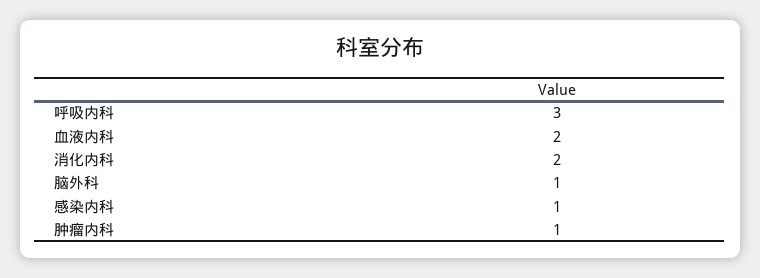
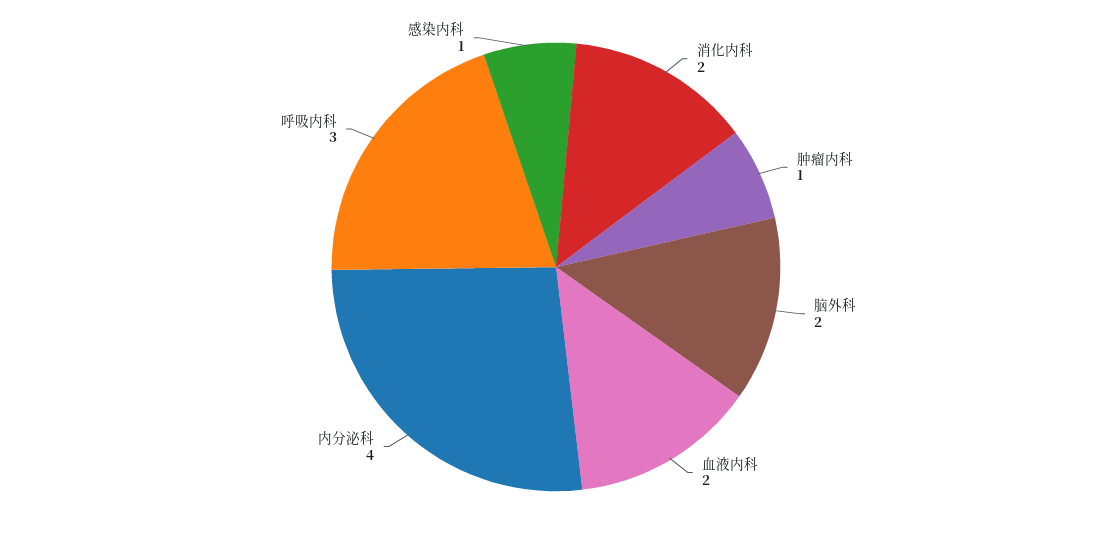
脑外科: 1 -> 2
内分泌科: none -> 4

